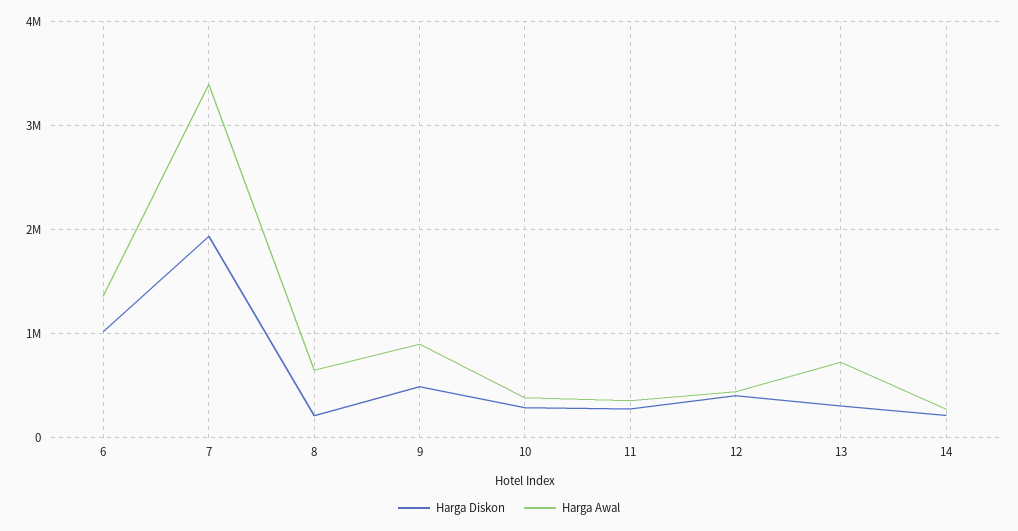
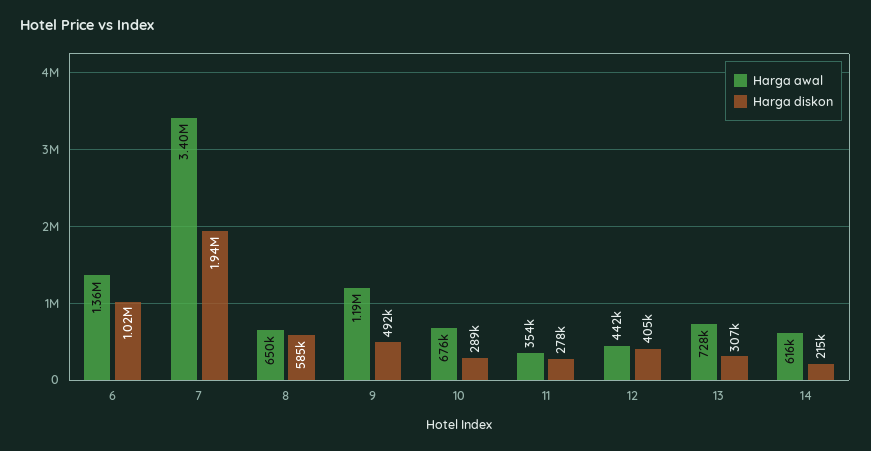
Harga Diskon, 8: 200000 -> 585000
Harga Awal, 9: 900000 -> 1190000
Harga Awal, 10: 400000 -> 676000
Harga Awal, 14: 300000 -> 616000

